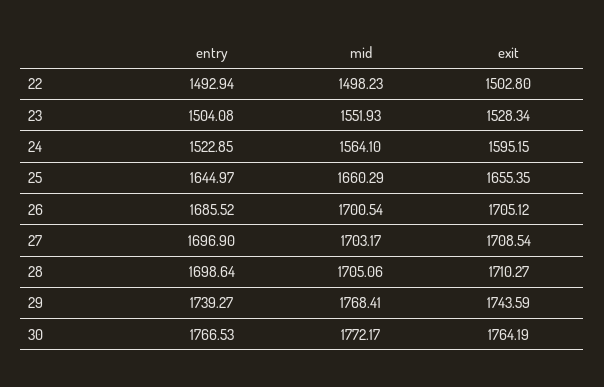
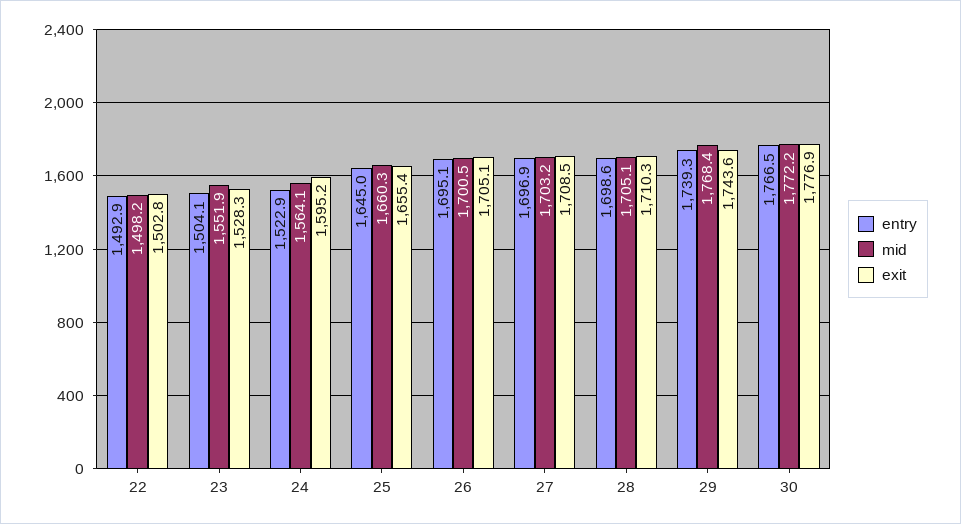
entry, 26: 1685.52 -> 1695.1
exit, 30: 1764.19 -> 1776.9

